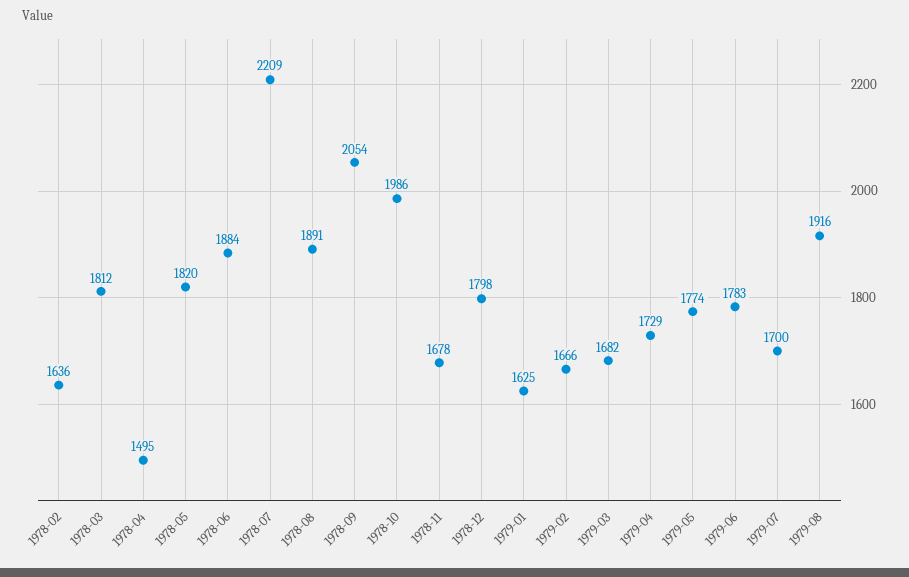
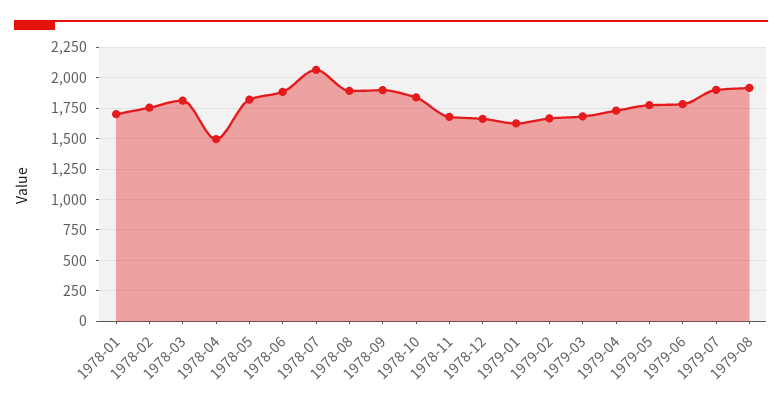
1978-02: 1636 -> 1750
1978-07: 2209 -> 2050
1978-09: 2054 -> 1900
1978-10: 1986 -> 1850
1978-12: 1798 -> 1650
1979-07: 1700 -> 1900
1978-01: none -> 1700

